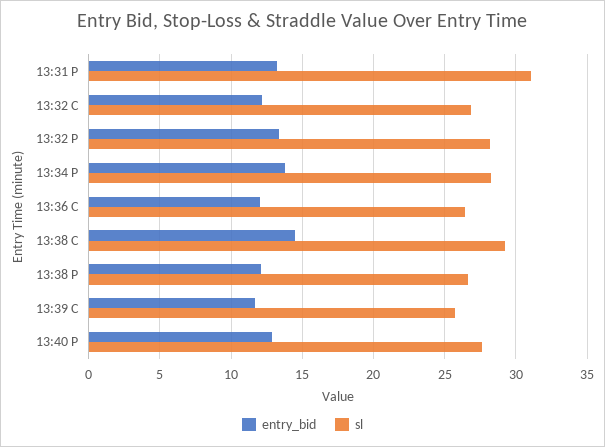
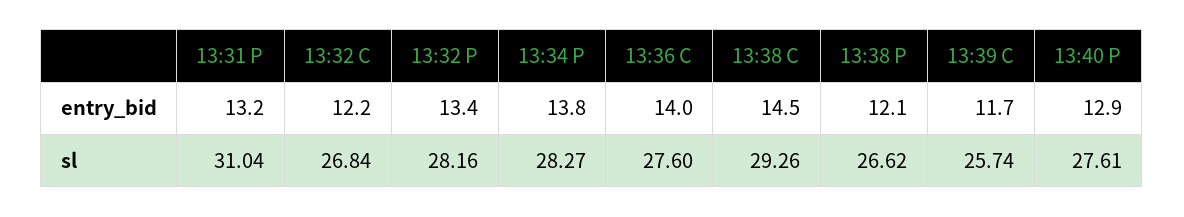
entry_bid, 13:36 C: 12 -> 14
sl, 13:36 C: 26.5 -> 27.6

